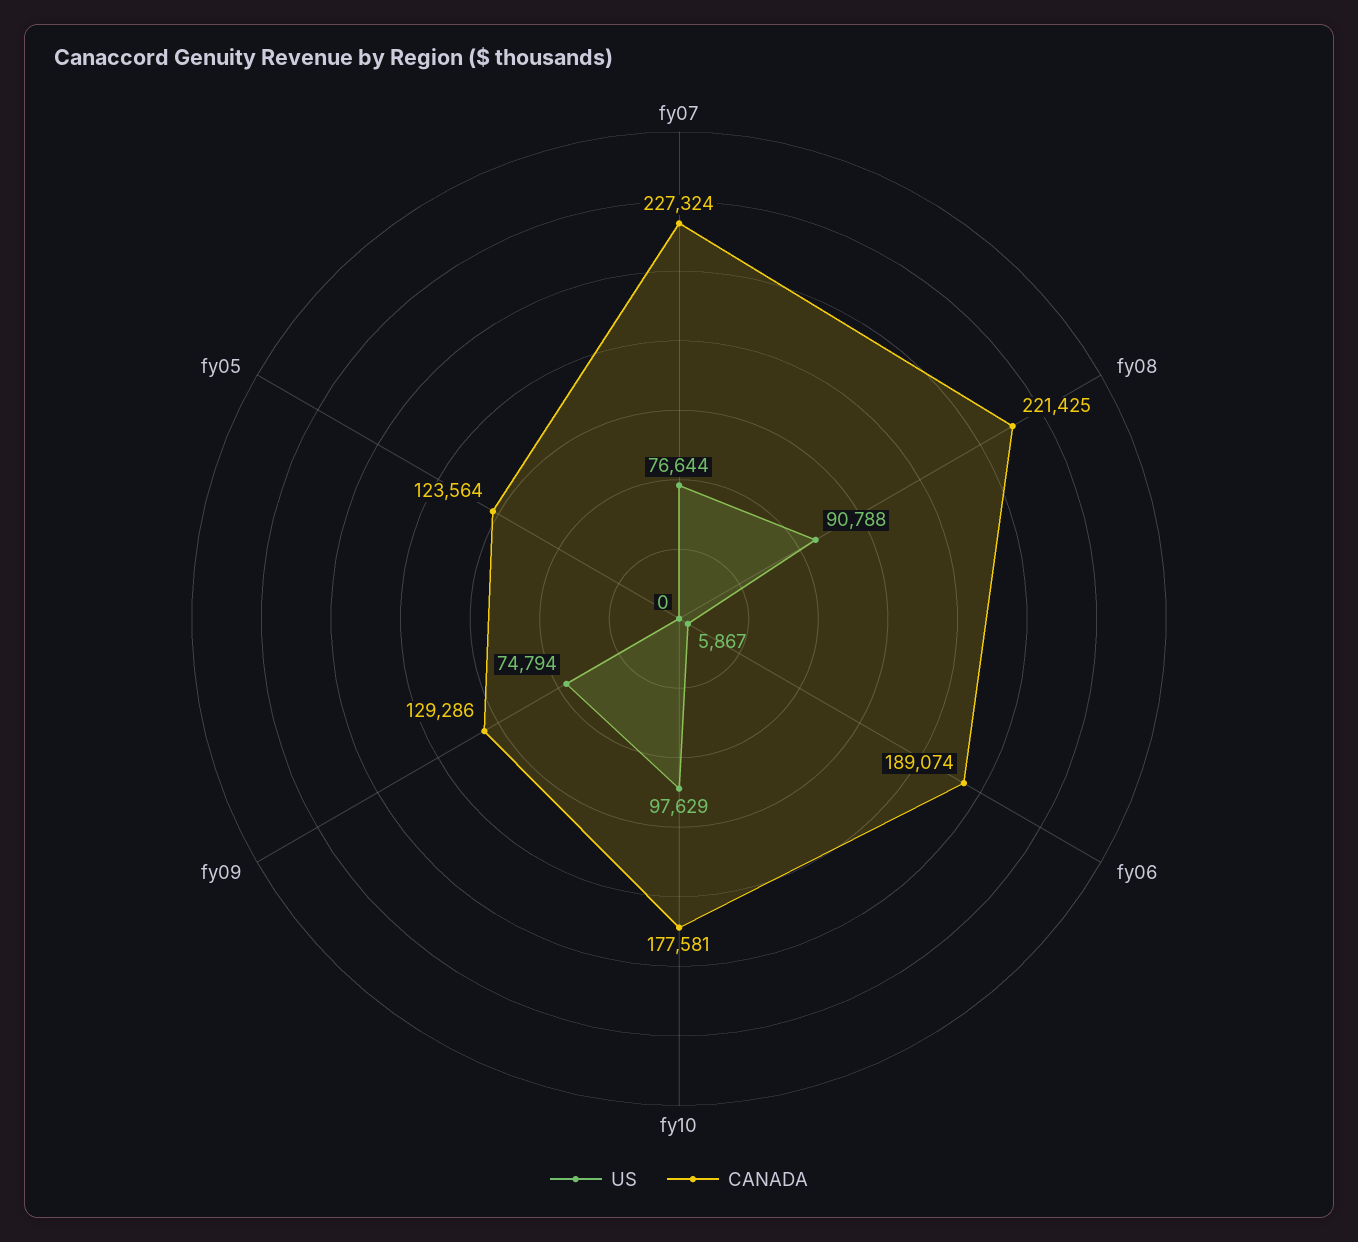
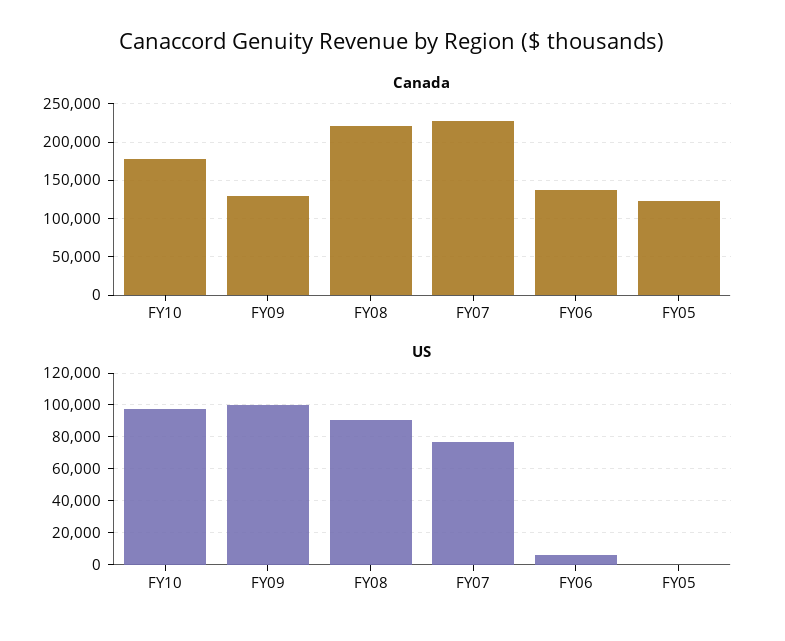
CANADA, fy06: 189074 -> 140000
US, fy09: 74794 -> 100000

